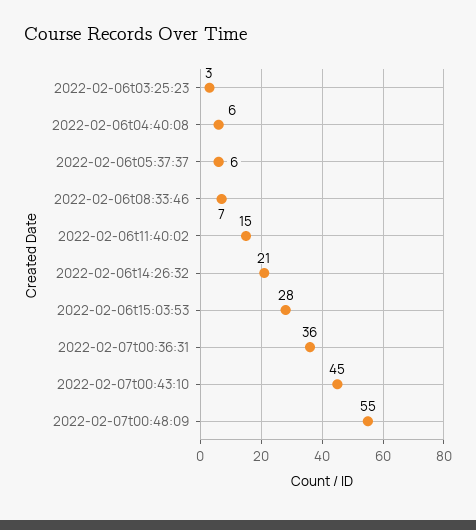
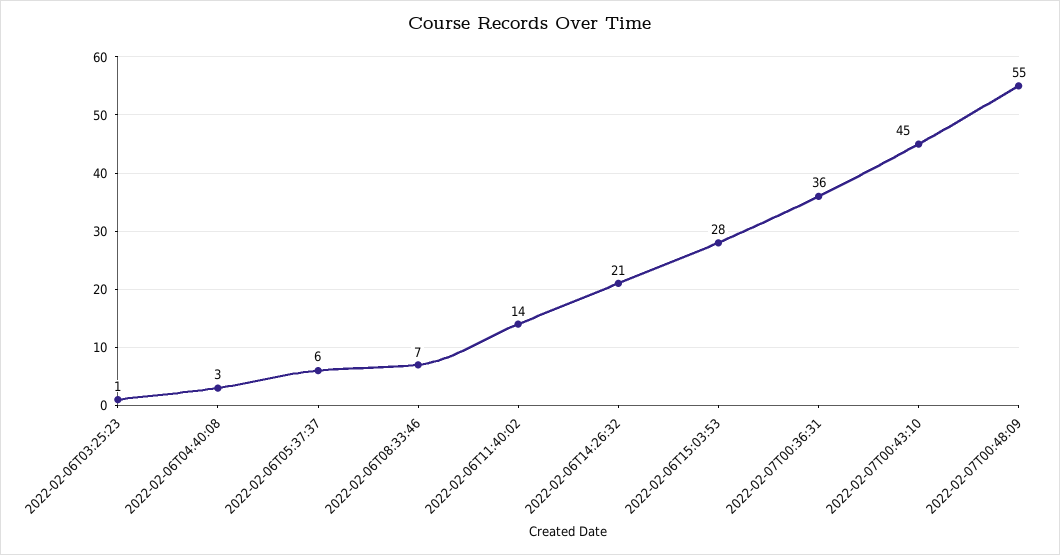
2022-02-06t03:25:23: 3 -> 1
2022-02-06t04:40:08: 6 -> 3
2022-02-06t11:40:02: 15 -> 14

